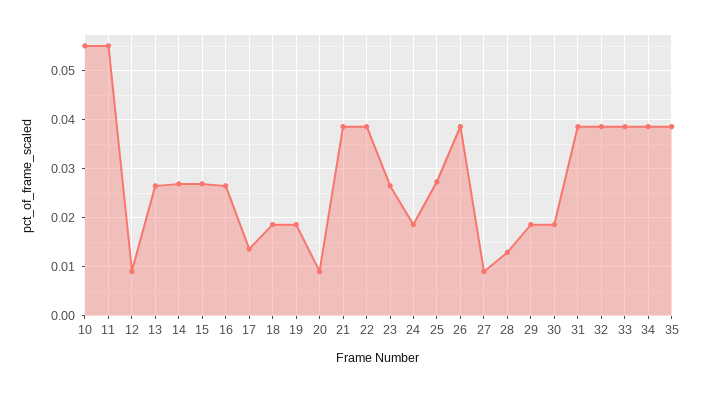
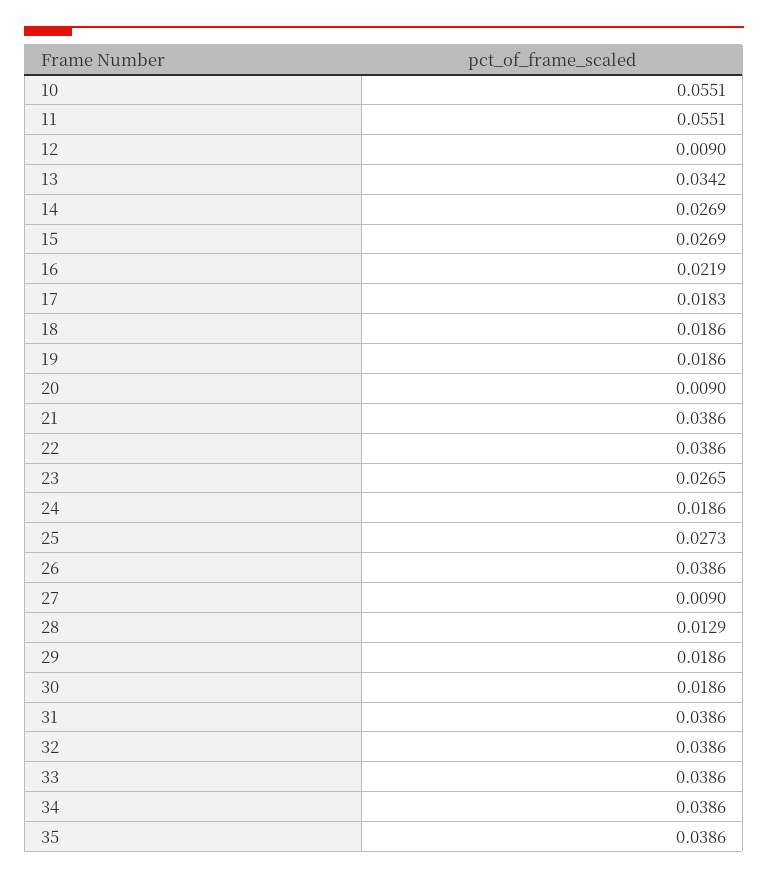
13: 0.026 -> 0.0342
16: 0.026 -> 0.0219
17: 0.014 -> 0.0183

